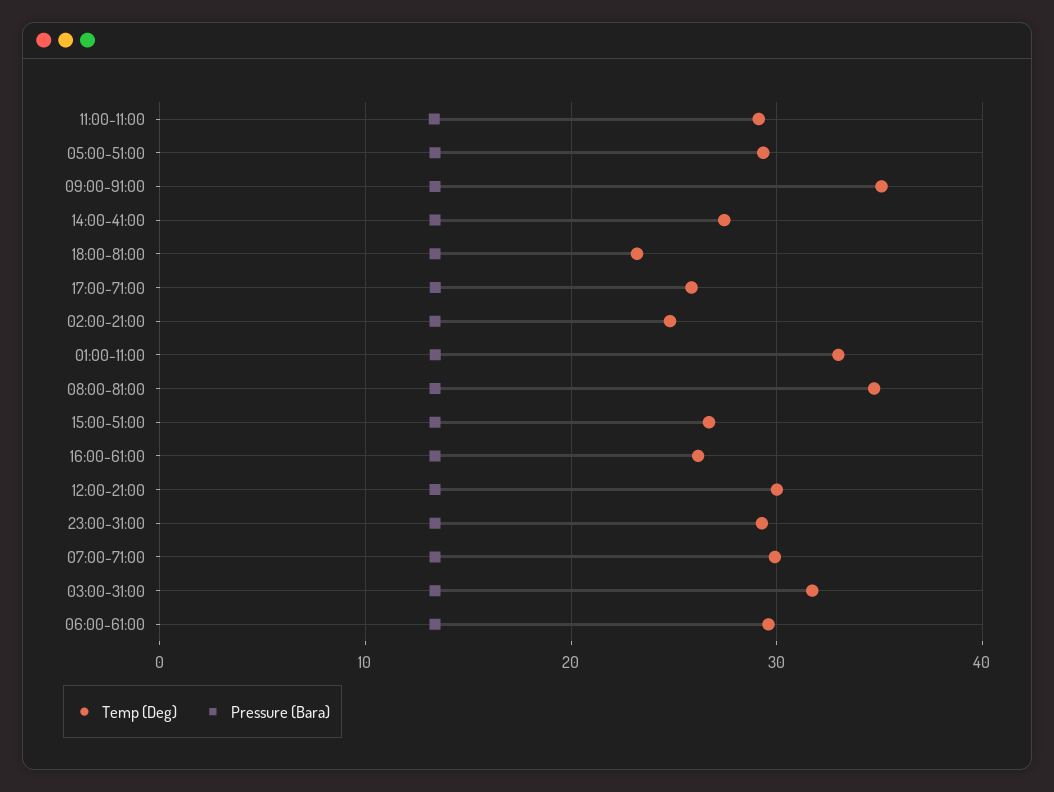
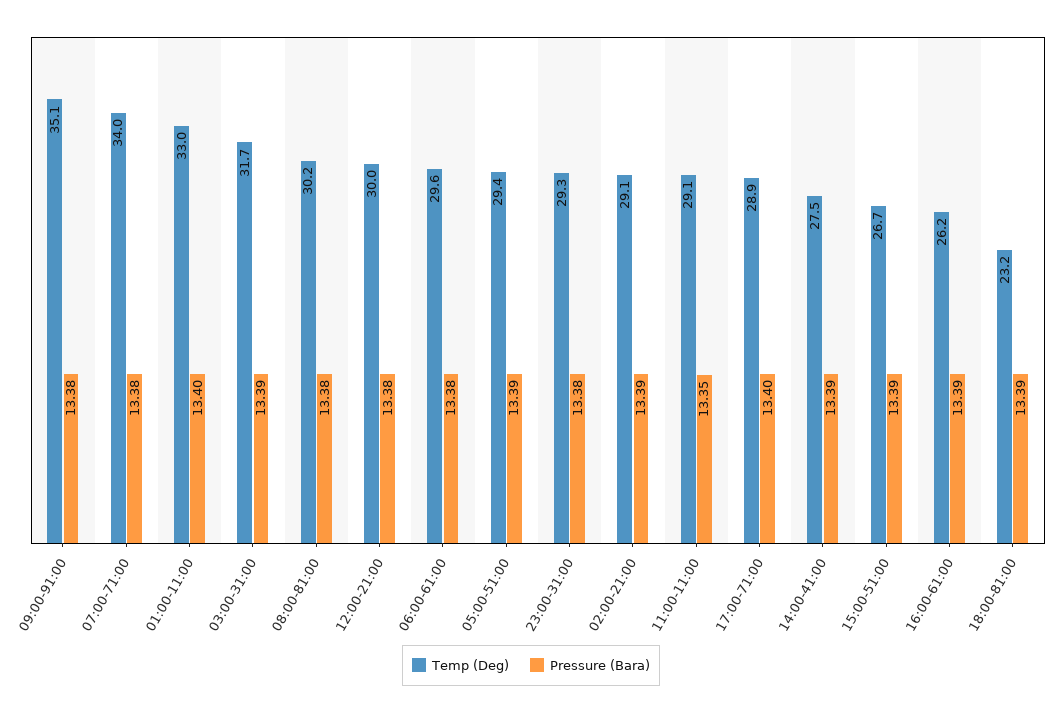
Temp (Deg), 17:00-71:00: 26 -> 28.9
Temp (Deg), 02:00-21:00: 25 -> 29.1
Temp (Deg), 08:00-81:00: 35 -> 30.2
Temp (Deg), 07:00-71:00: 30 -> 34

